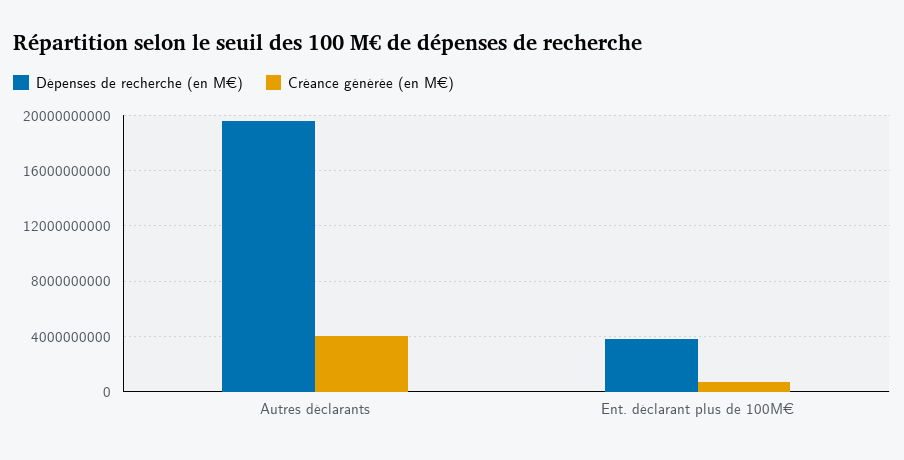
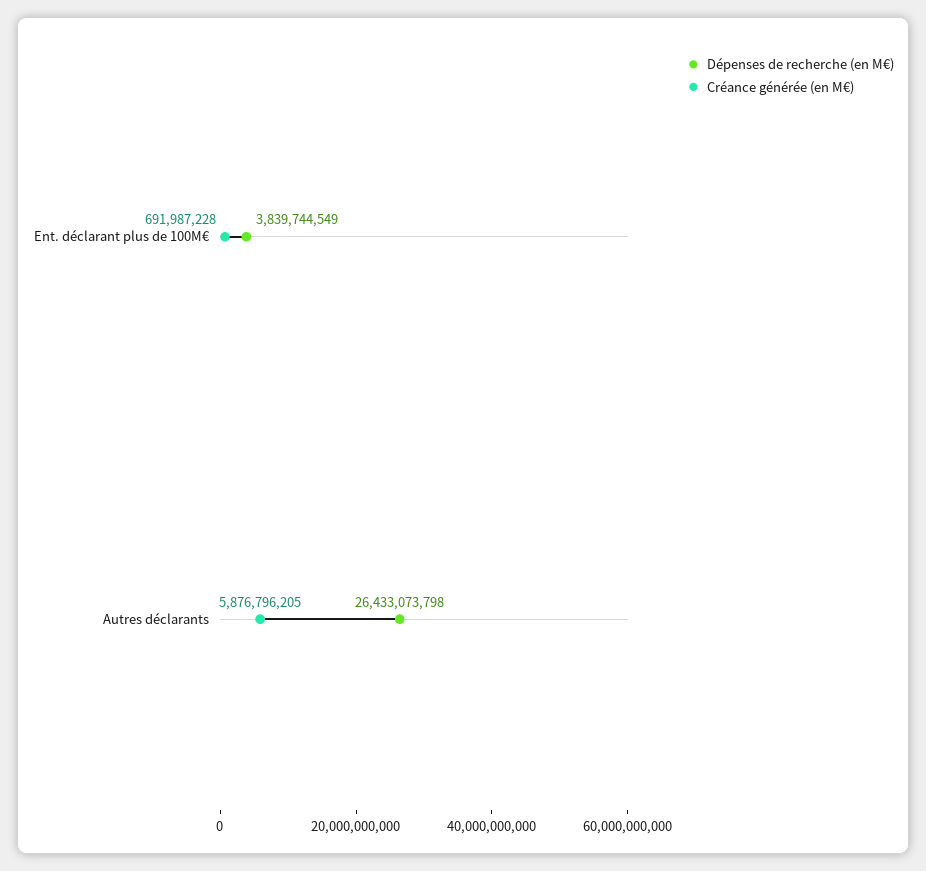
Dépenses de recherche (en M€), Autres déclarants: 19500000000 -> 26433073798
Créance générée (en M€), Autres déclarants: 4000000000 -> 5876796205

